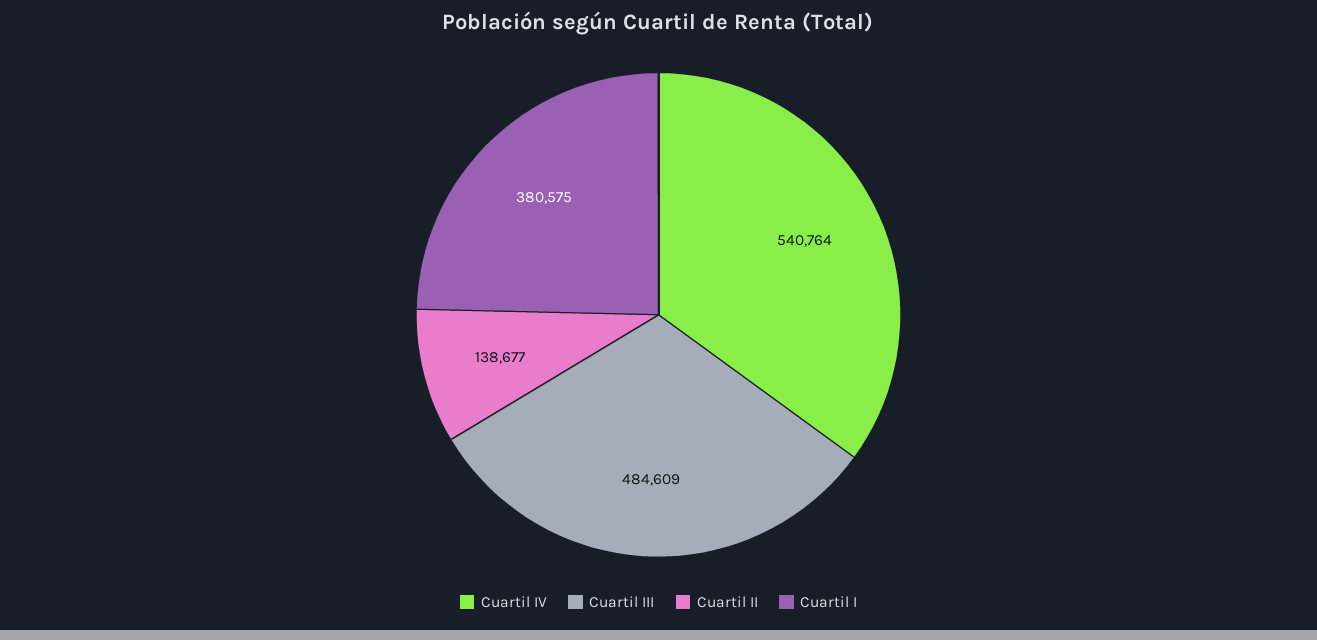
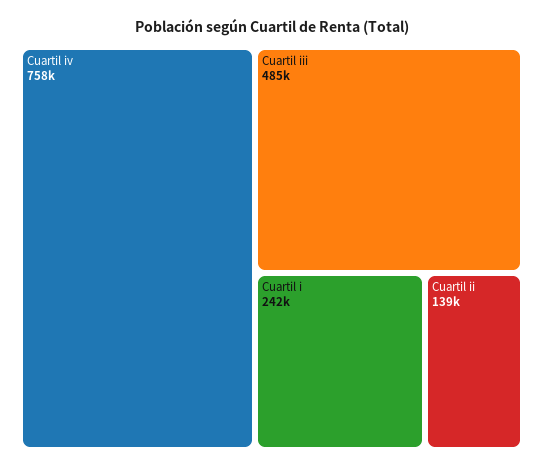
Cuartil IV: 540764 -> 758000
Cuartil I: 380575 -> 242000

